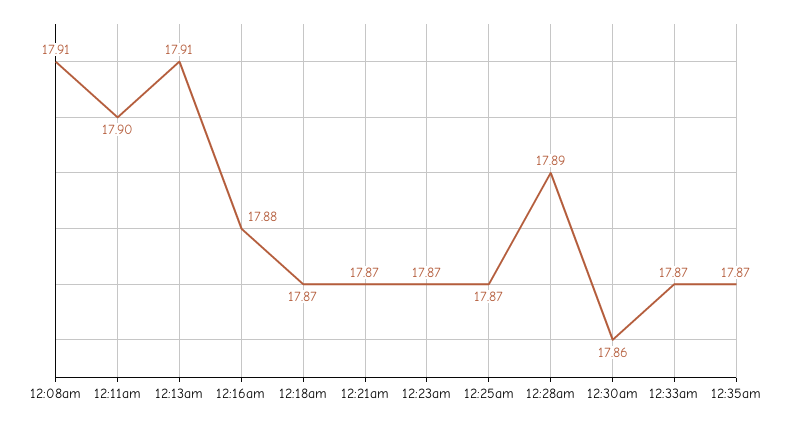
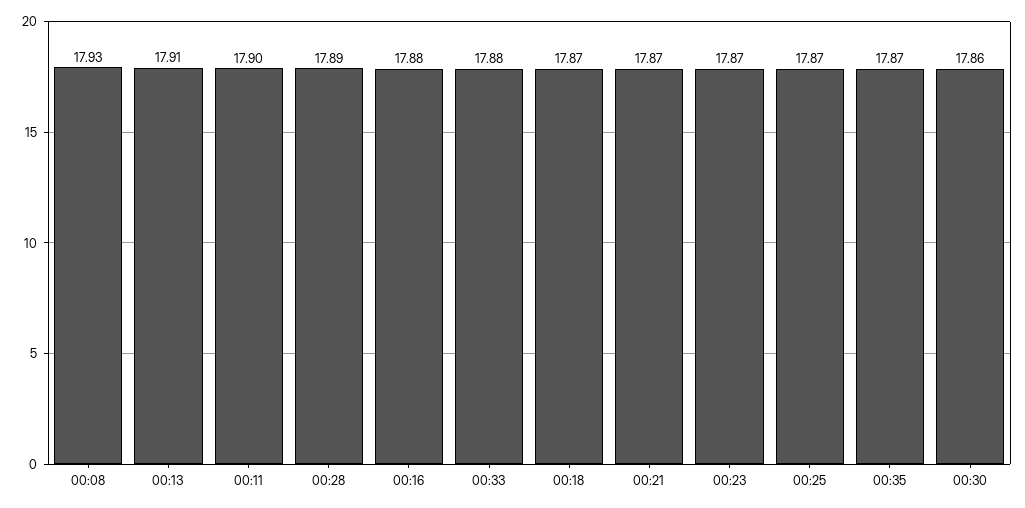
12:08am: 17.91 -> 17.93
12:33am: 17.87 -> 17.88

